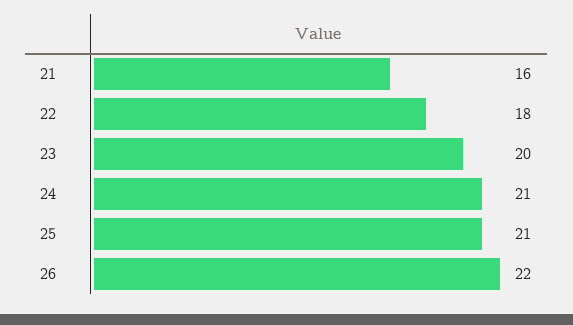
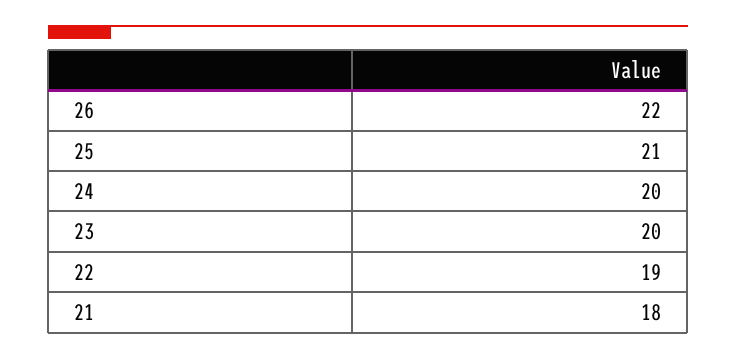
21: 16 -> 18
22: 18 -> 19
24: 21 -> 20

